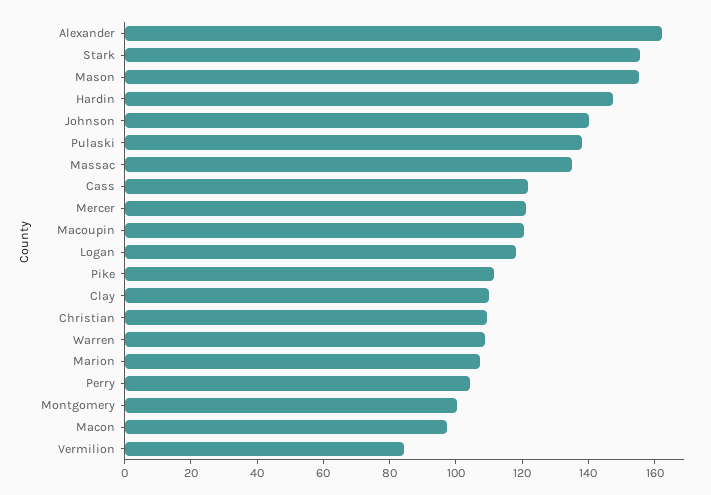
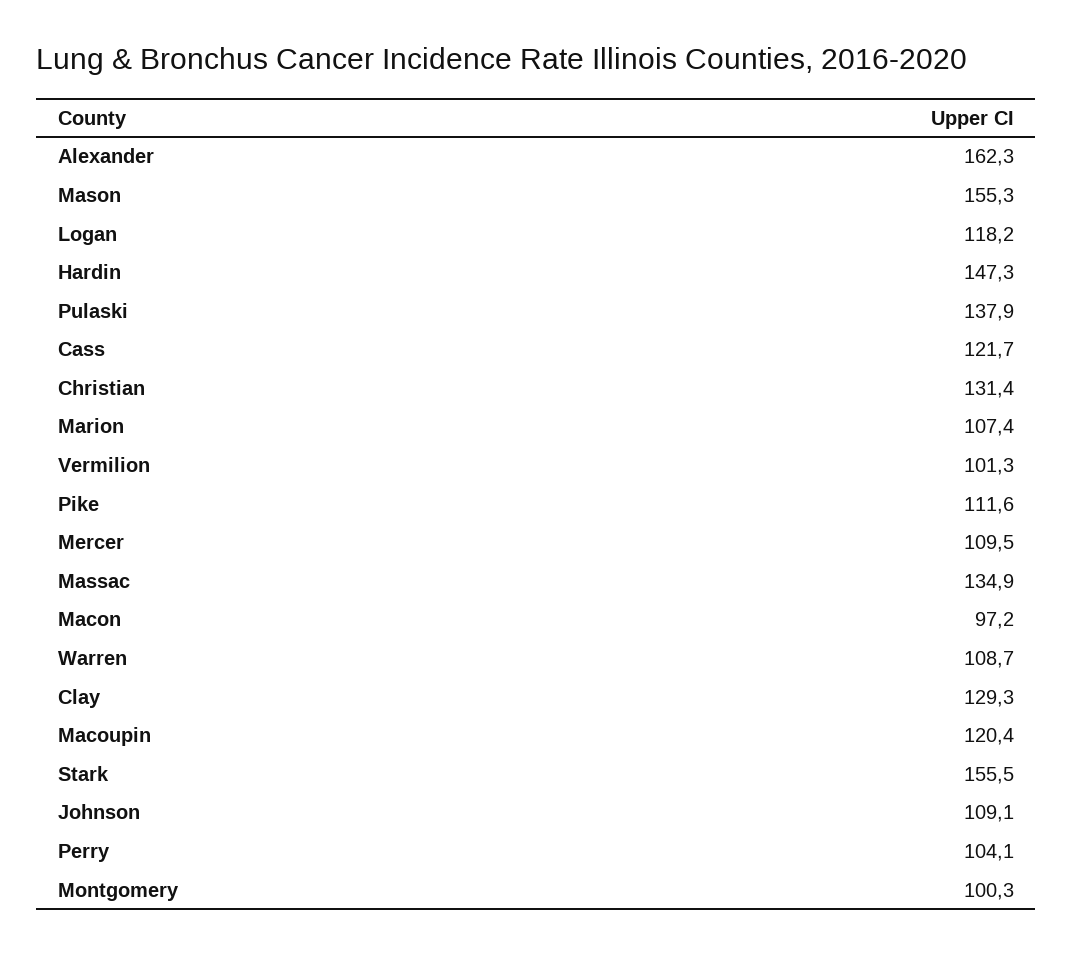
Johnson: 140 -> 109.1
Mercer: 120 -> 109.5
Clay: 110 -> 129.3
Christian: 110 -> 131.4
Vermilion: 85 -> 101.3

